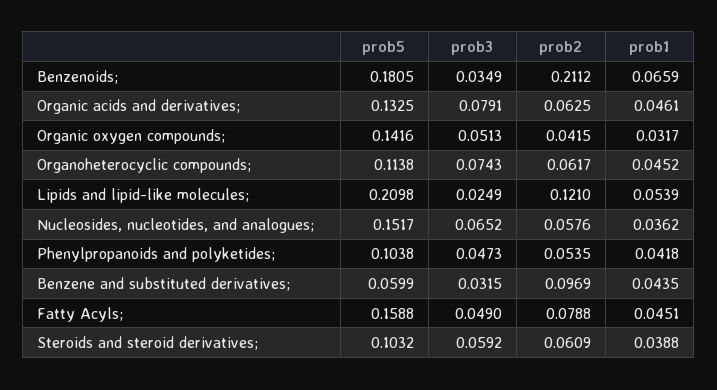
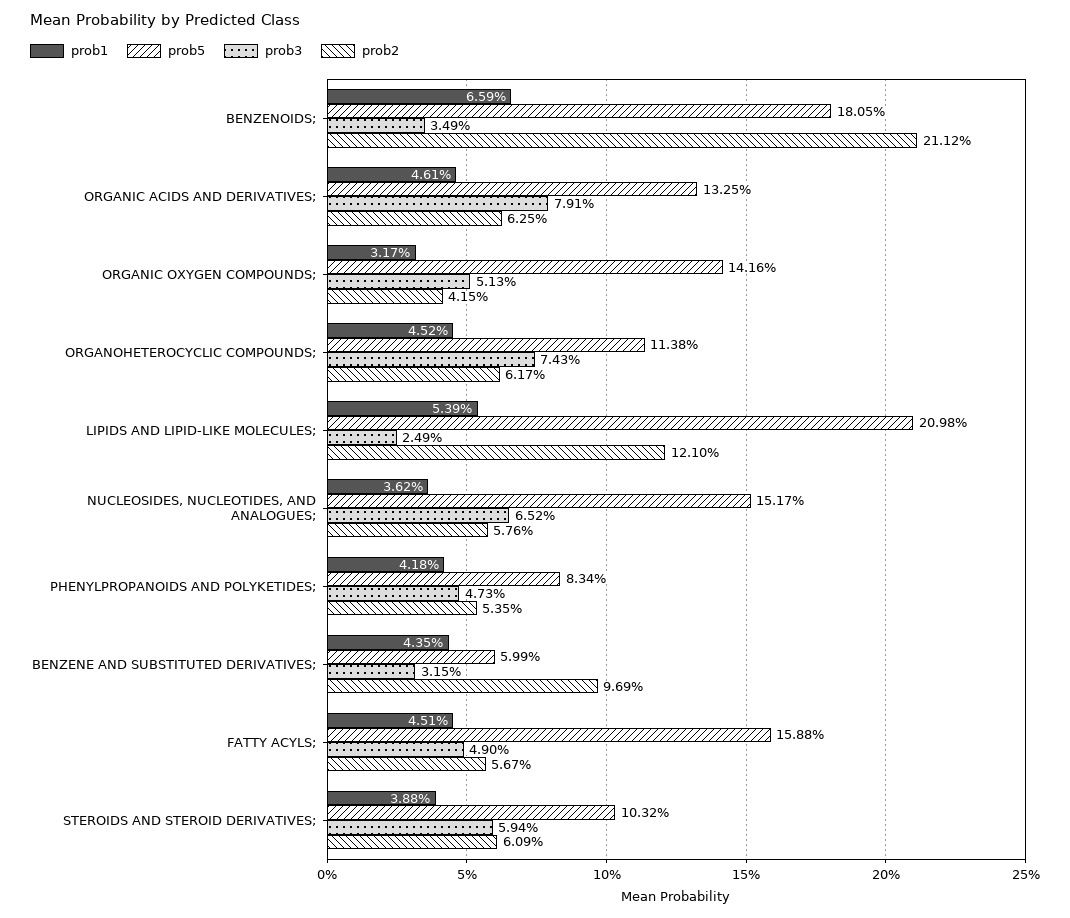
prob5, Phenylpropanoids and polyketides;: 0.1038 -> 0.0834
prob2, Fatty Acyls;: 0.0788 -> 0.0567
prob3, Steroids and steroid derivatives;: 0.0592 -> 0.0594

